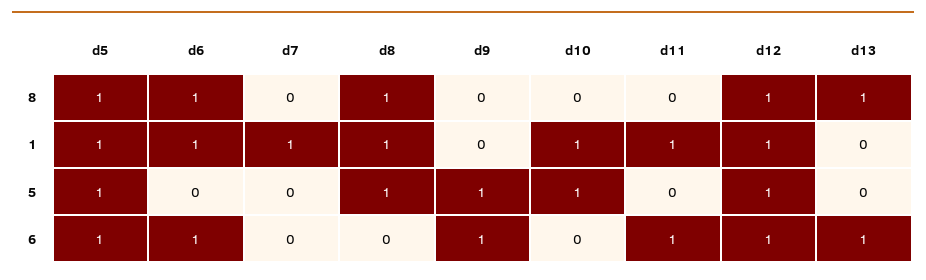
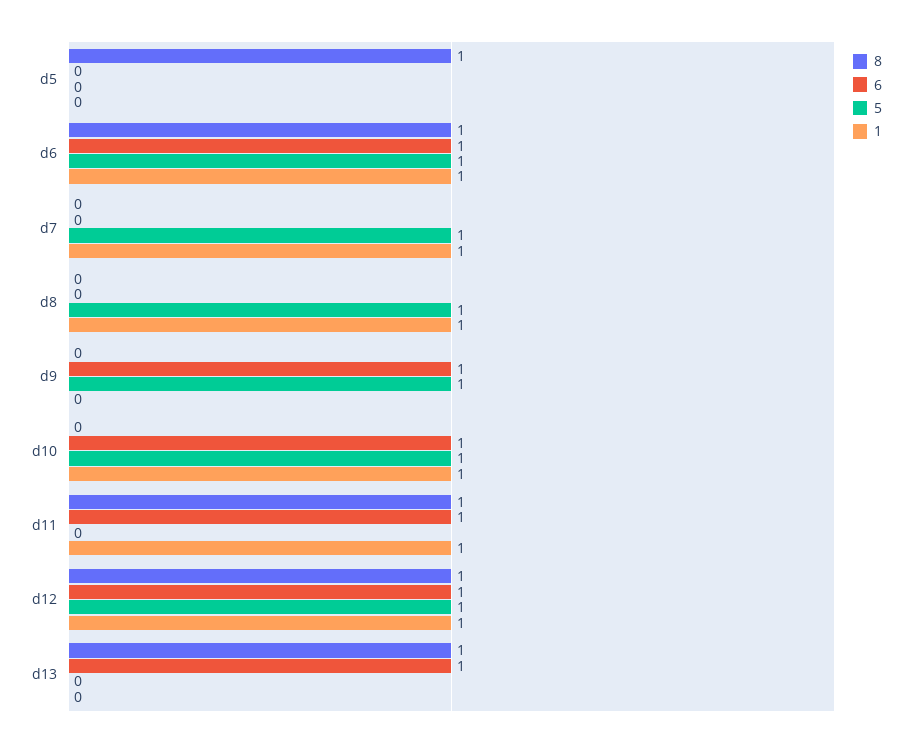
8, d8: 1 -> 0
8, d11: 0 -> 1
1, d5: 1 -> 0
5, d5: 1 -> 0
5, d6: 0 -> 1
5, d7: 0 -> 1
6, d5: 1 -> 0
6, d10: 0 -> 1

